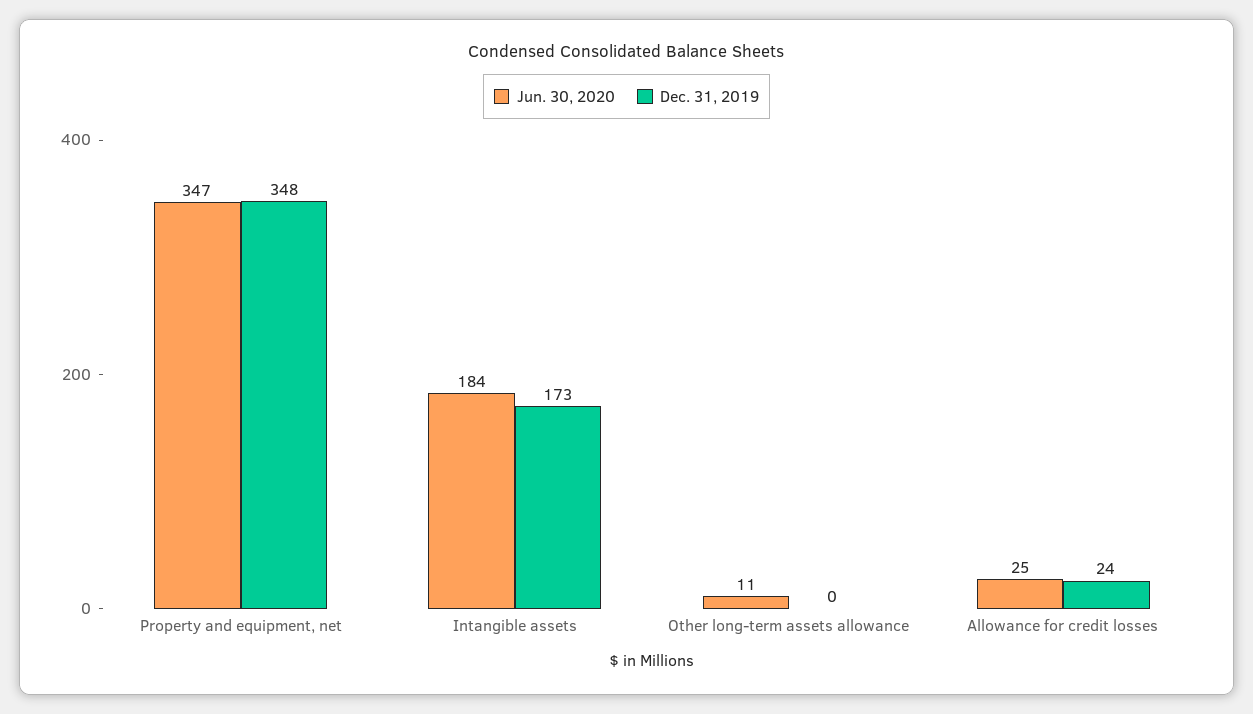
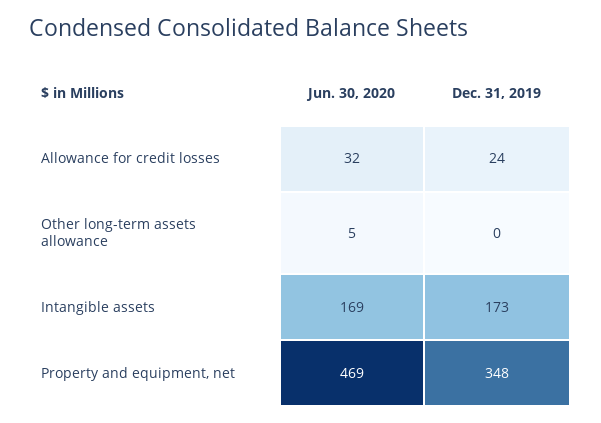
Jun. 30, 2020, Property and equipment, net: 347 -> 469
Jun. 30, 2020, Intangible assets: 184 -> 169
Jun. 30, 2020, Other long-term assets allowance: 11 -> 5
Jun. 30, 2020, Allowance for credit losses: 25 -> 32

